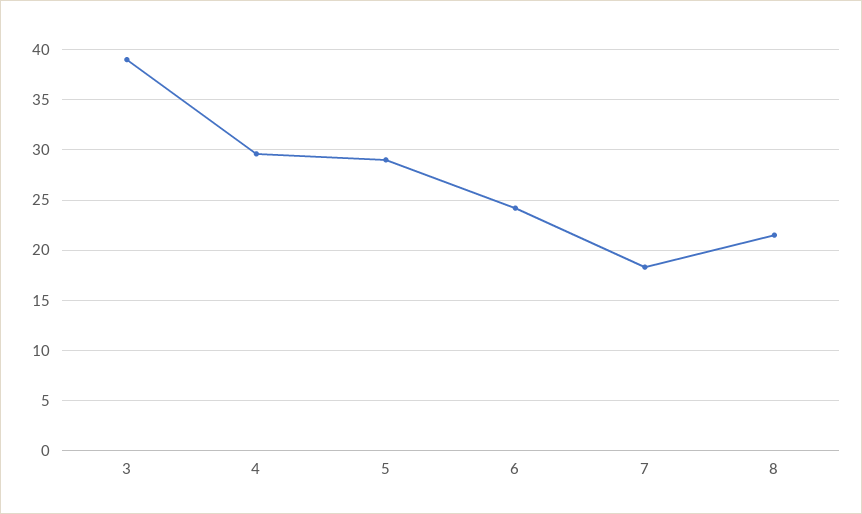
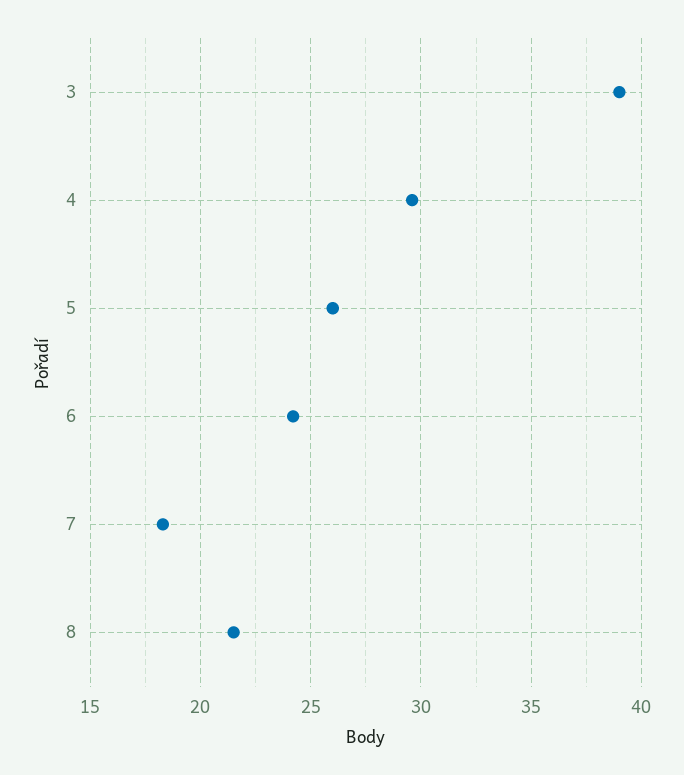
5: 29 -> 26

